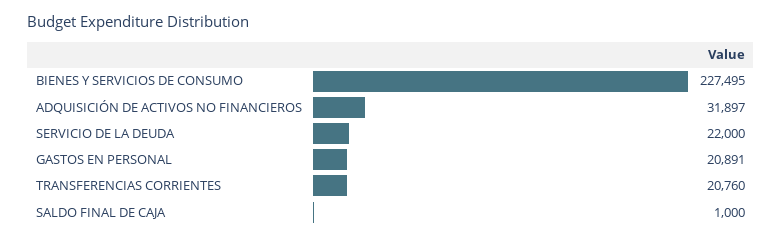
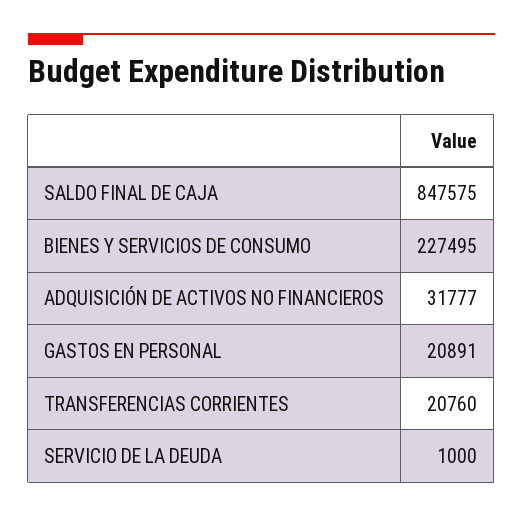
ADQUISICIÓN DE ACTIVOS NO FINANCIEROS: 31897 -> 31777
SERVICIO DE LA DEUDA: 22000 -> 1000
SALDO FINAL DE CAJA: 1000 -> 847575

